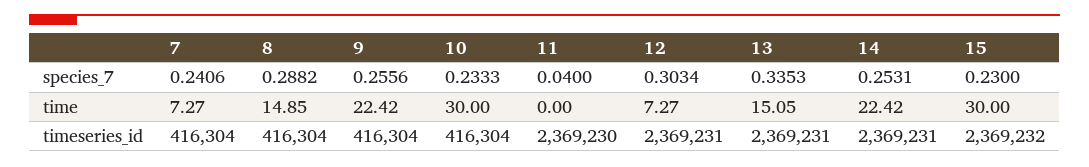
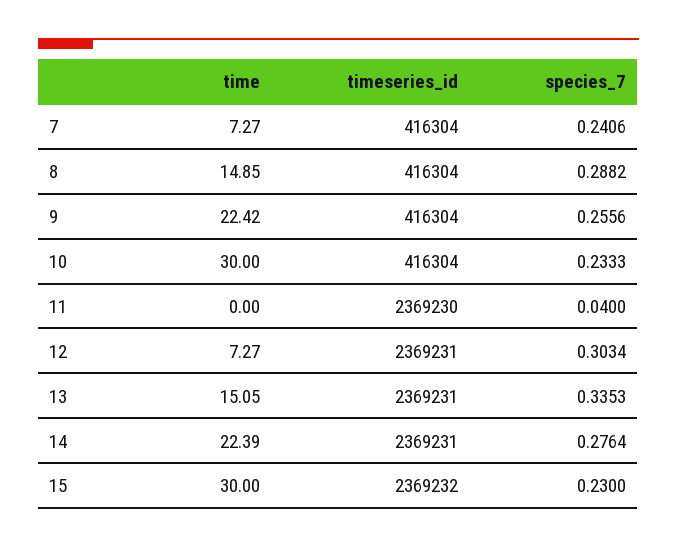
14, species_7: 0.2531 -> 0.2764
14, time: 22.42 -> 22.39

